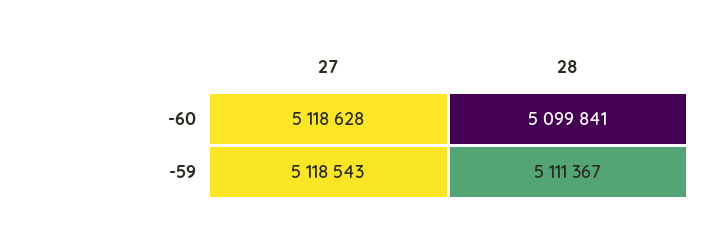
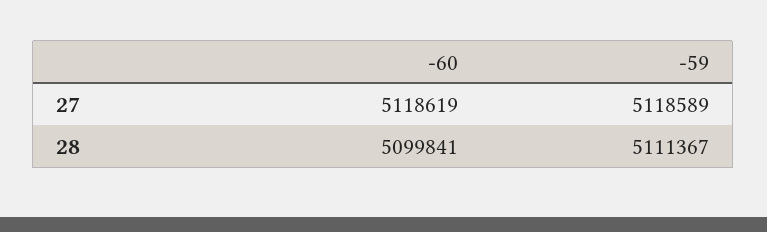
27, -60: 5118628 -> 5118619
27, -59: 5118543 -> 5118589

